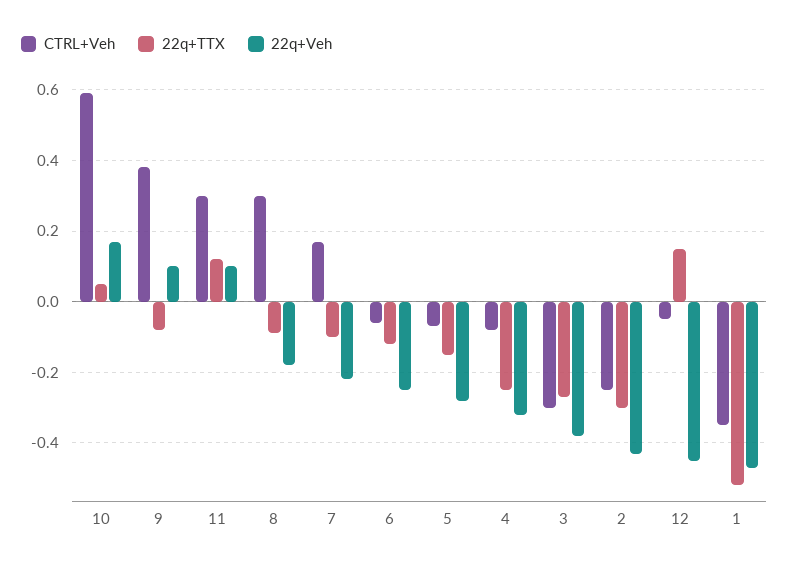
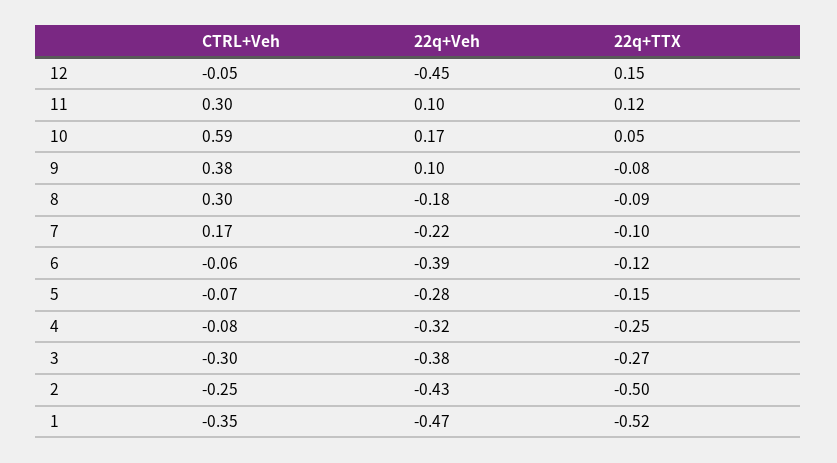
22q+Veh, 6: -0.25 -> -0.39
22q+TTX, 2: -0.3 -> -0.5

